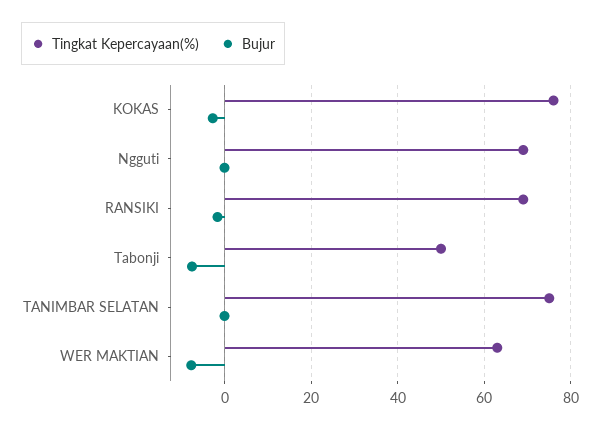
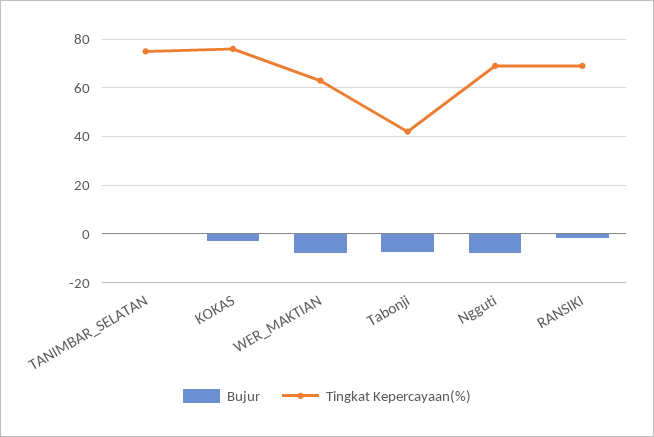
Bujur, Ngguti: 0 -> -7.5
Tingkat Kepercayaan(%), Tabonji: 50 -> 42.5

